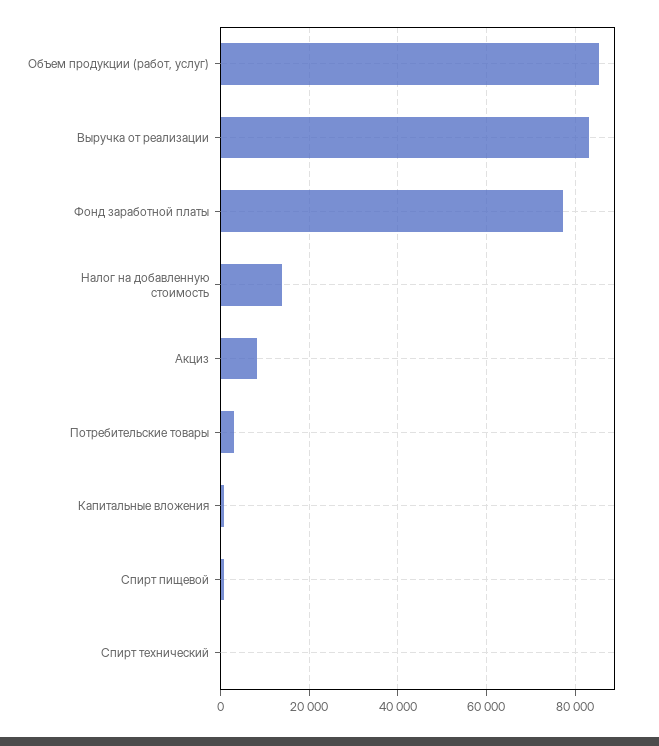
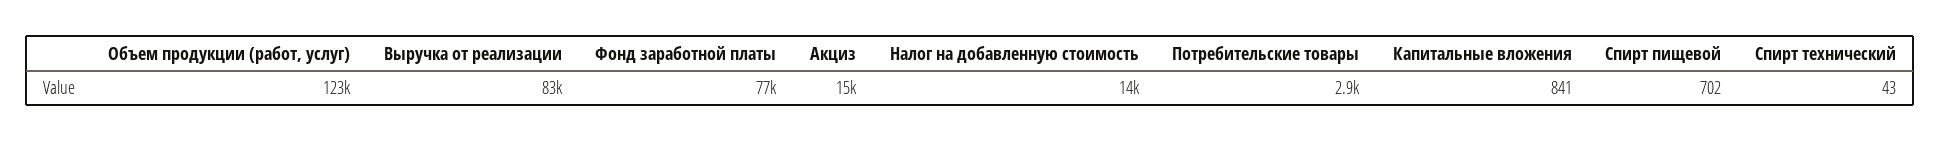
Объем продукции (работ, услуг): 86000 -> 123000
Акциз: 8000 -> 15000

